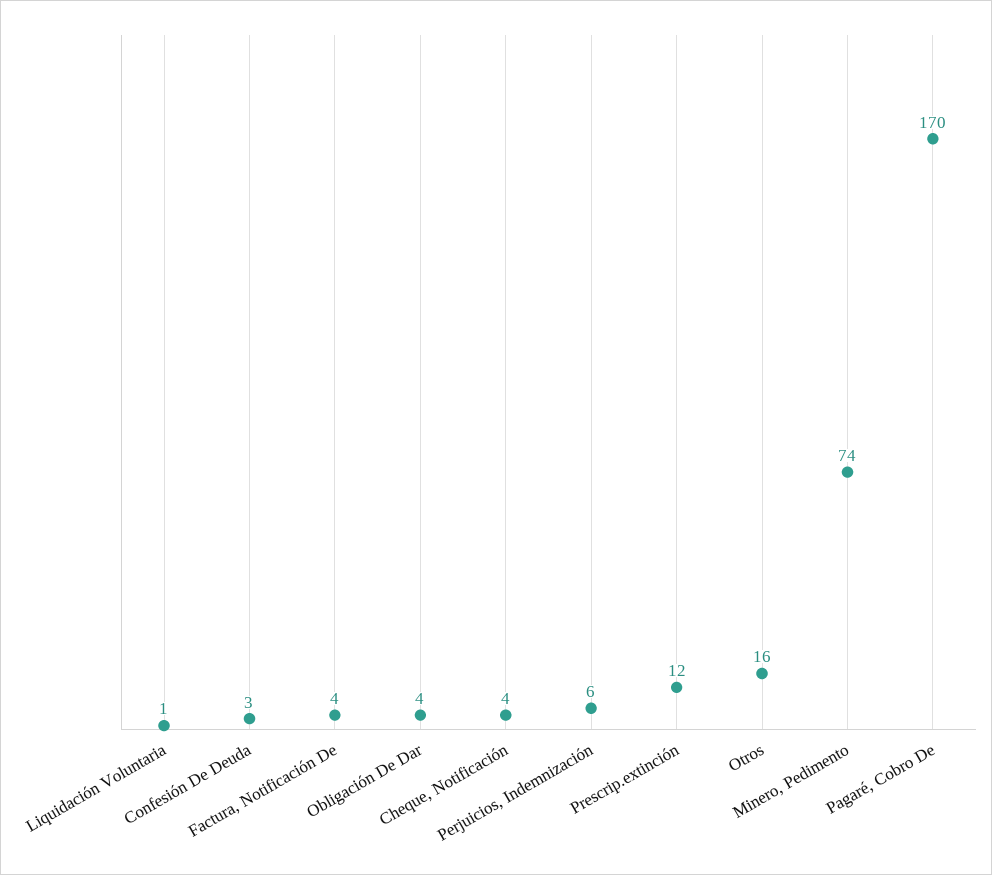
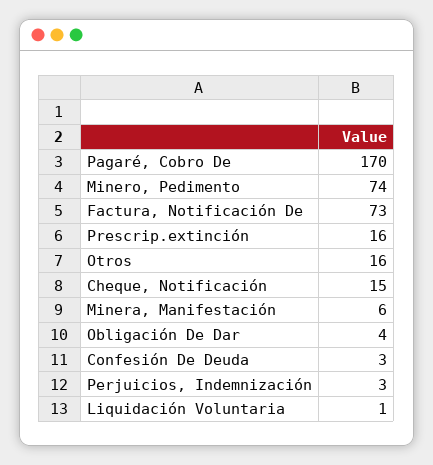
Factura, Notificación De: 4 -> 73
Cheque, Notificación: 4 -> 15
Perjuicios, Indemnización: 6 -> 3
Prescrip.extinción: 12 -> 16
Minera, Manifestación: none -> 6

